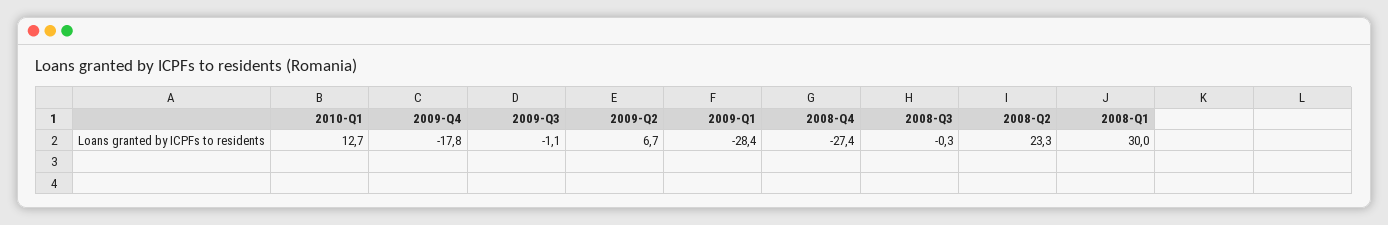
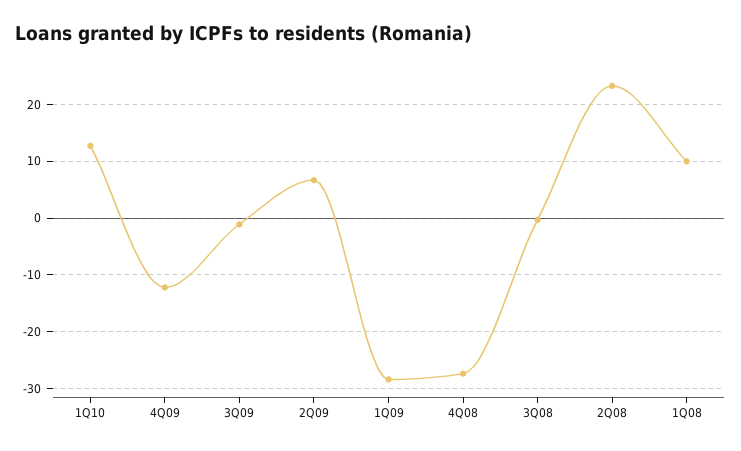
2009-Q4: -17.8 -> -12
2008-Q1: 30 -> 10

